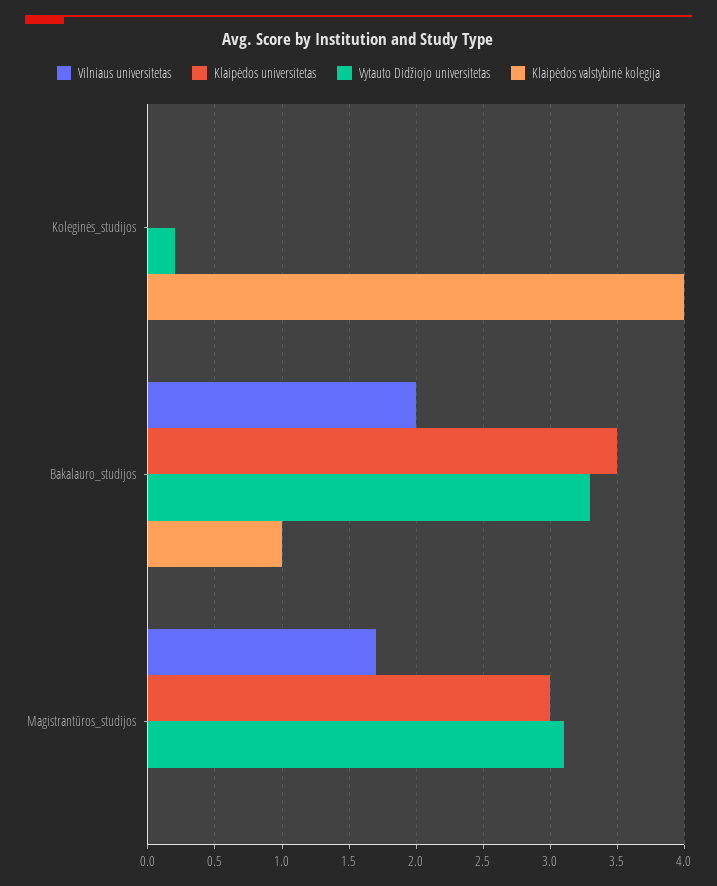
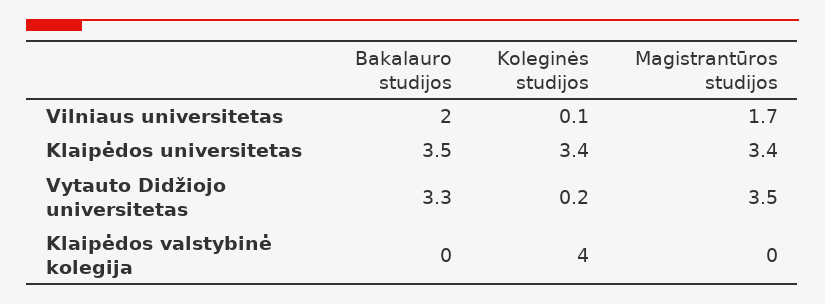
Vilniaus universitetas, Koleginės_studijos: 0 -> 0.1
Klaipėdos universitetas, Koleginės_studijos: 0 -> 3.4
Klaipėdos valstybinė kolegija, Bakalauro_studijos: 1 -> 0
Klaipėdos universitetas, Magistrantūros_studijos: 3 -> 3.4
Vytauto Didžiojo universitetas, Magistrantūros_studijos: 3.1 -> 3.5

